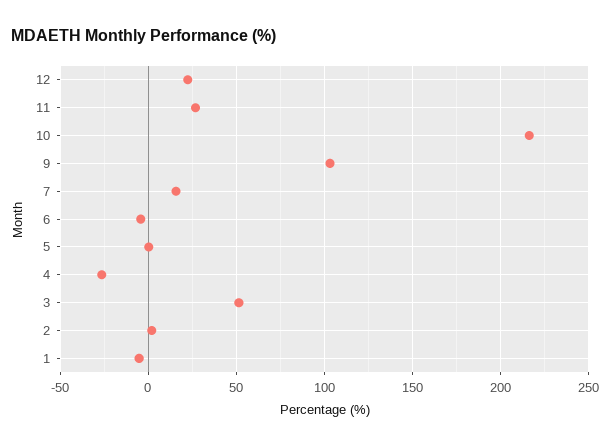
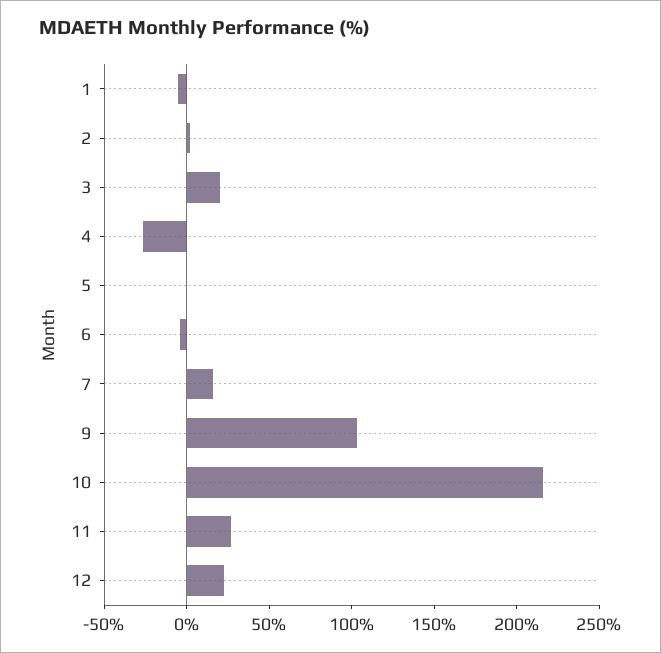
3: 50 -> 20

